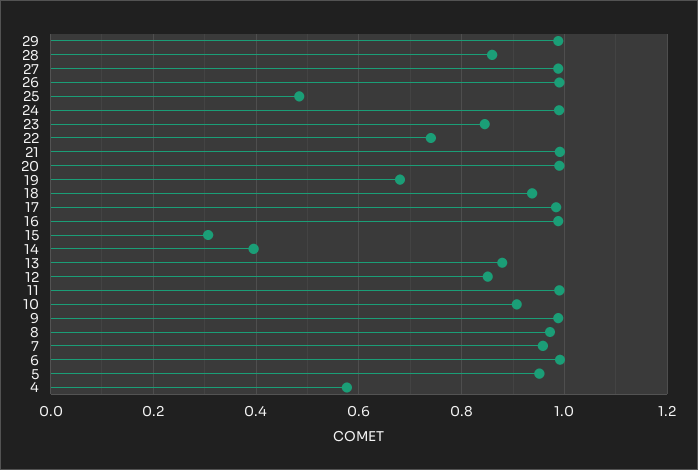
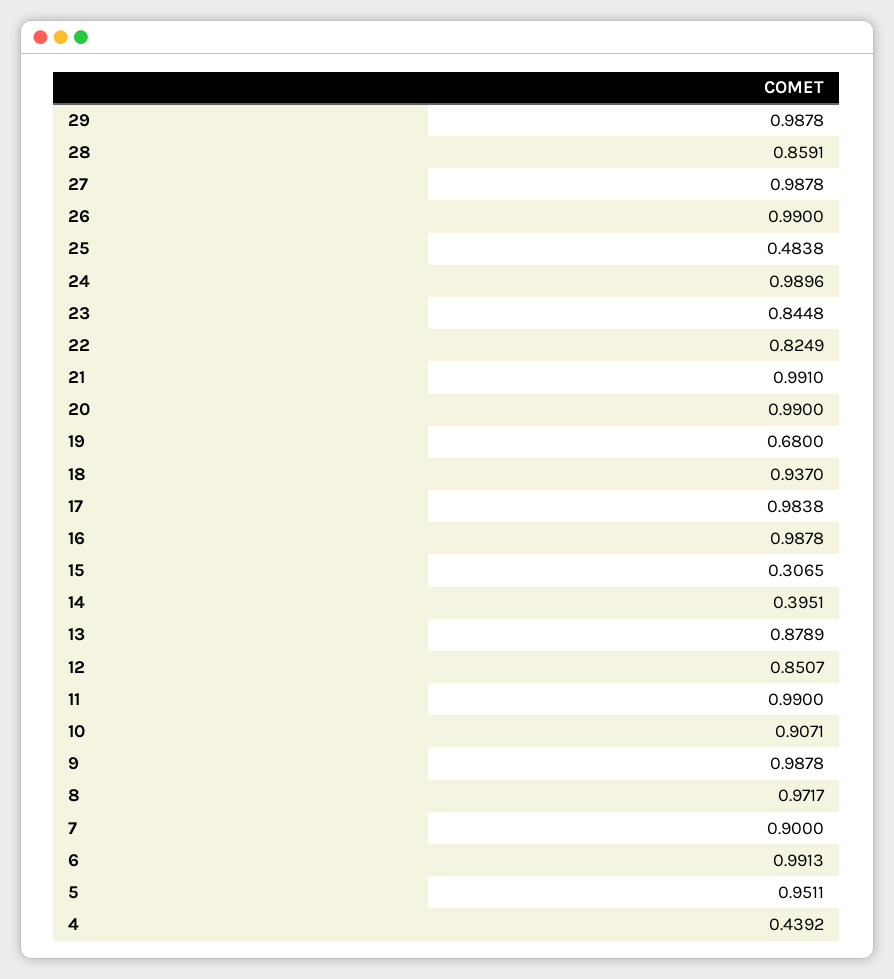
22: 0.74 -> 0.8249
7: 0.96 -> 0.9
4: 0.58 -> 0.4392

